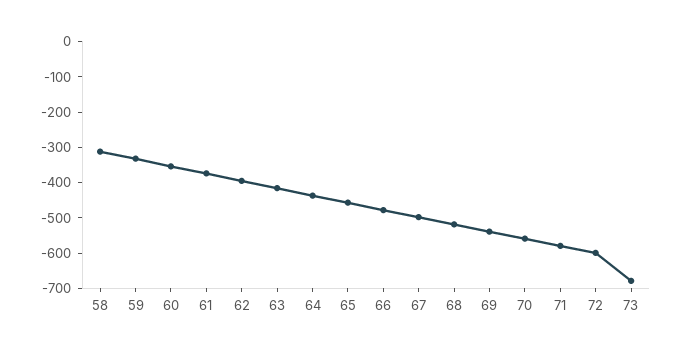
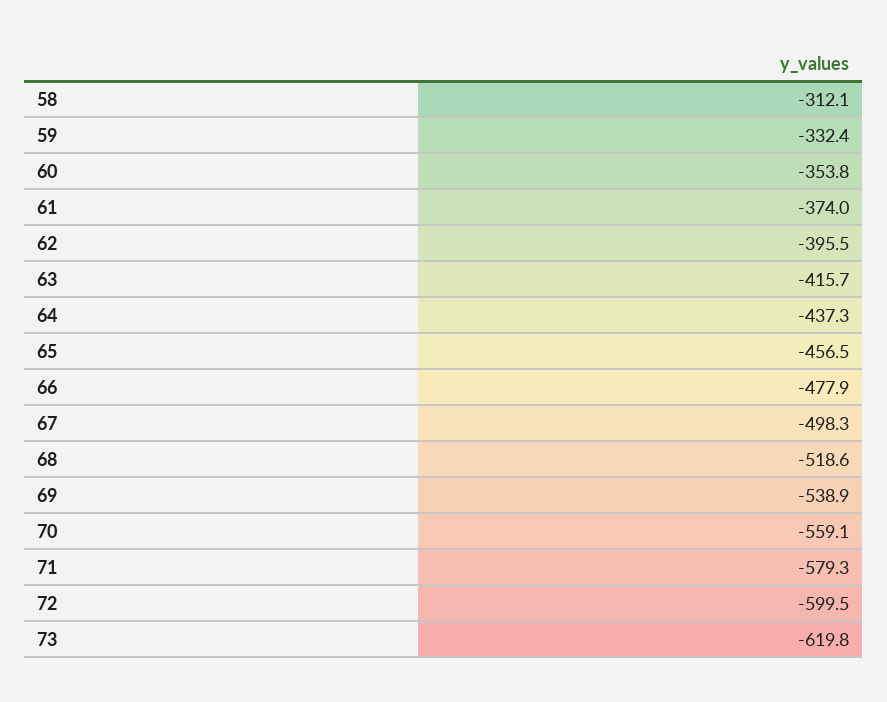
73: -675 -> -619.8

